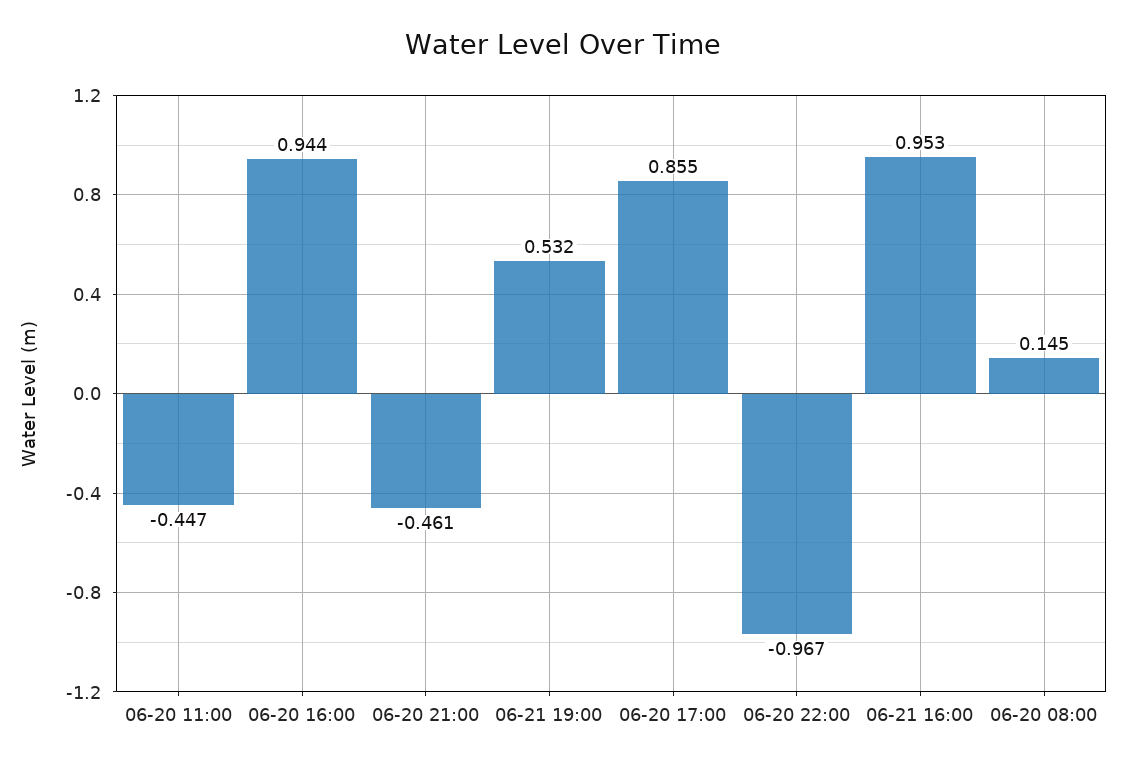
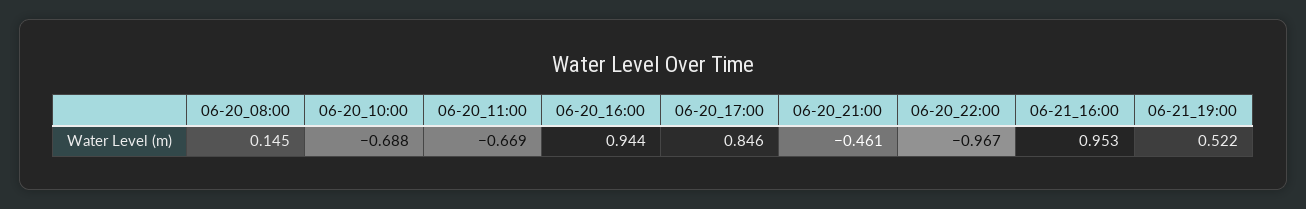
06-20 11:00: -0.447 -> -0.669
06-21 19:00: 0.532 -> 0.522
06-20 17:00: 0.855 -> 0.846
06-20_10:00: none -> -0.688

